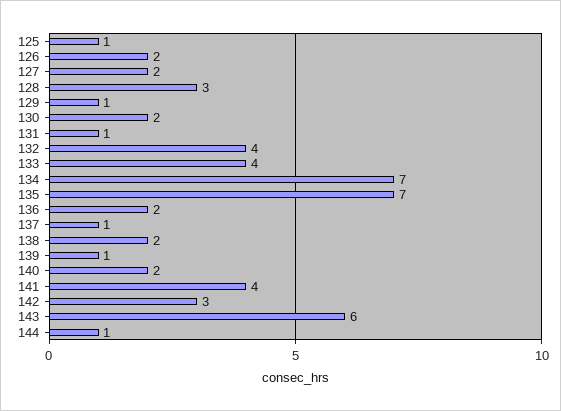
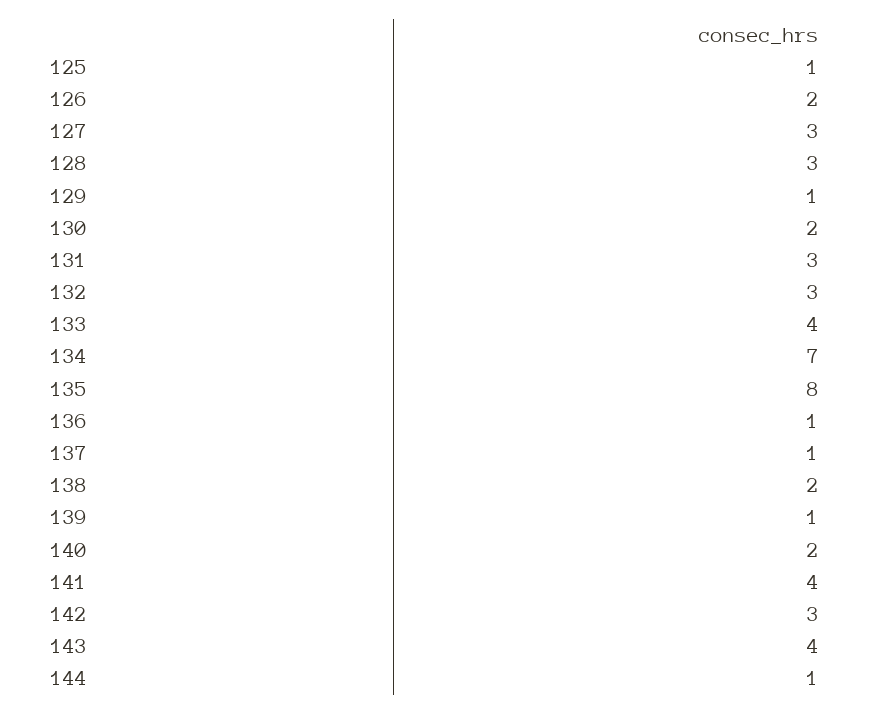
127: 2 -> 3
131: 1 -> 3
132: 4 -> 3
135: 7 -> 8
136: 2 -> 1
143: 6 -> 4

